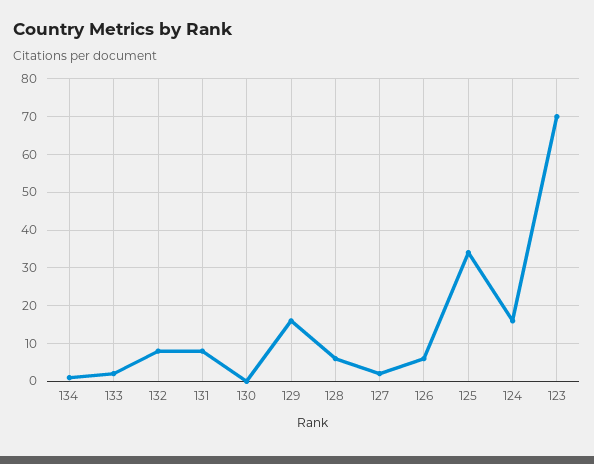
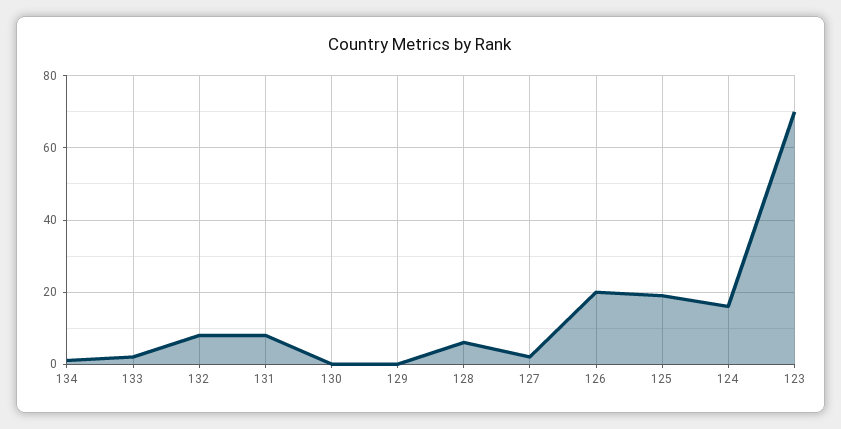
129: 15 -> 0
126: 5 -> 20
125: 35 -> 20

